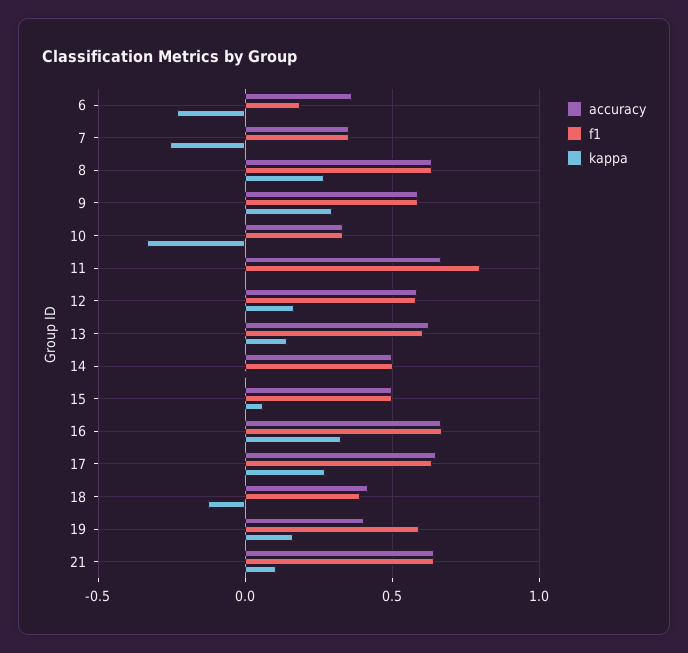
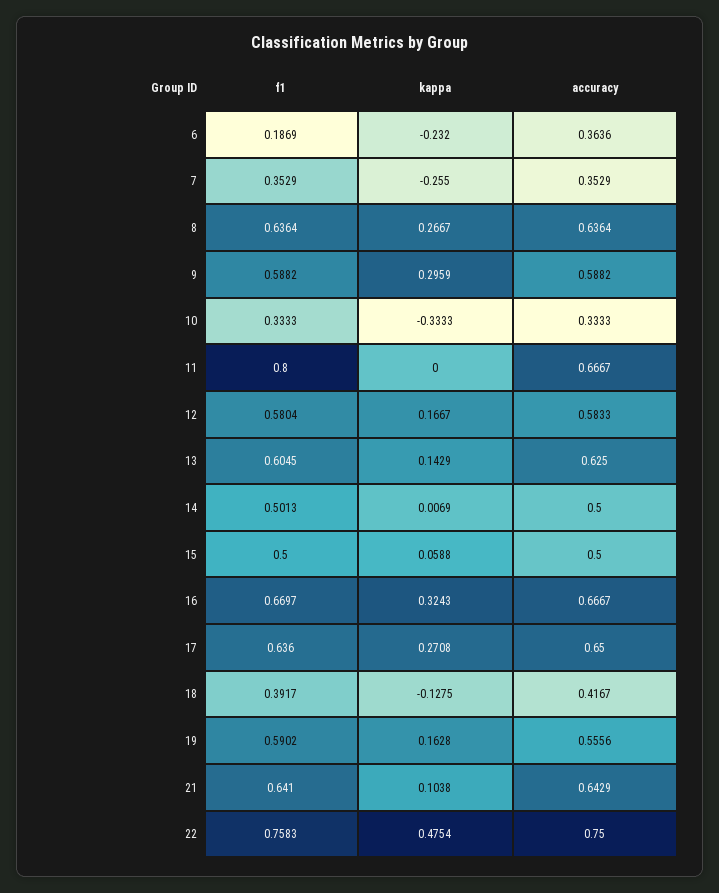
accuracy, 19: 0.4 -> 0.5556
f1, 22: none -> 0.7583
kappa, 22: none -> 0.4754
accuracy, 22: none -> 0.75

